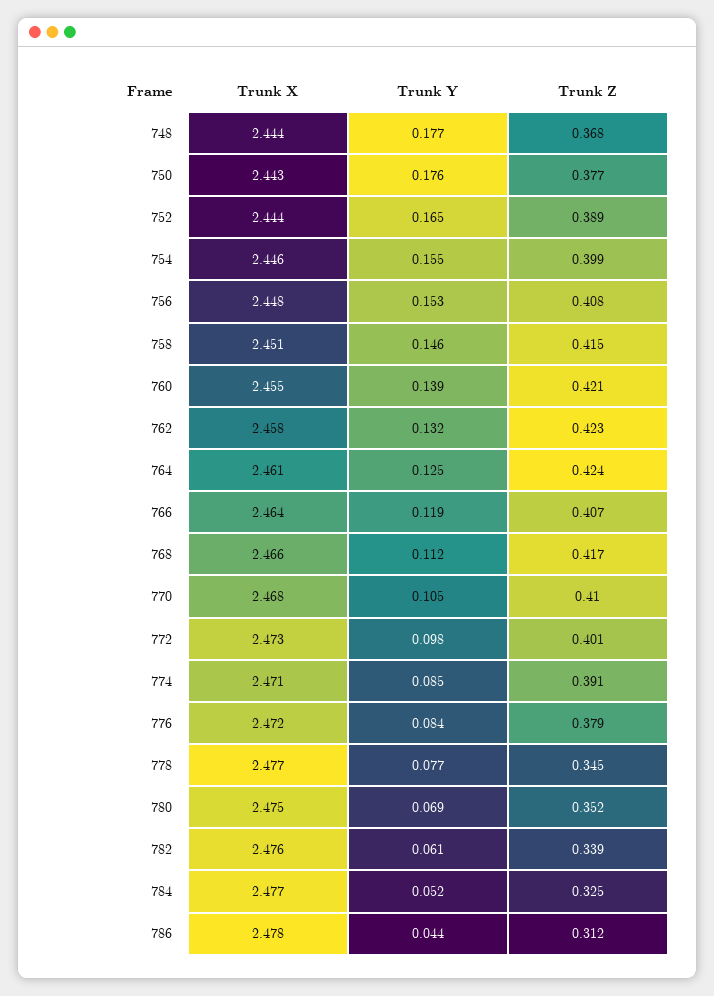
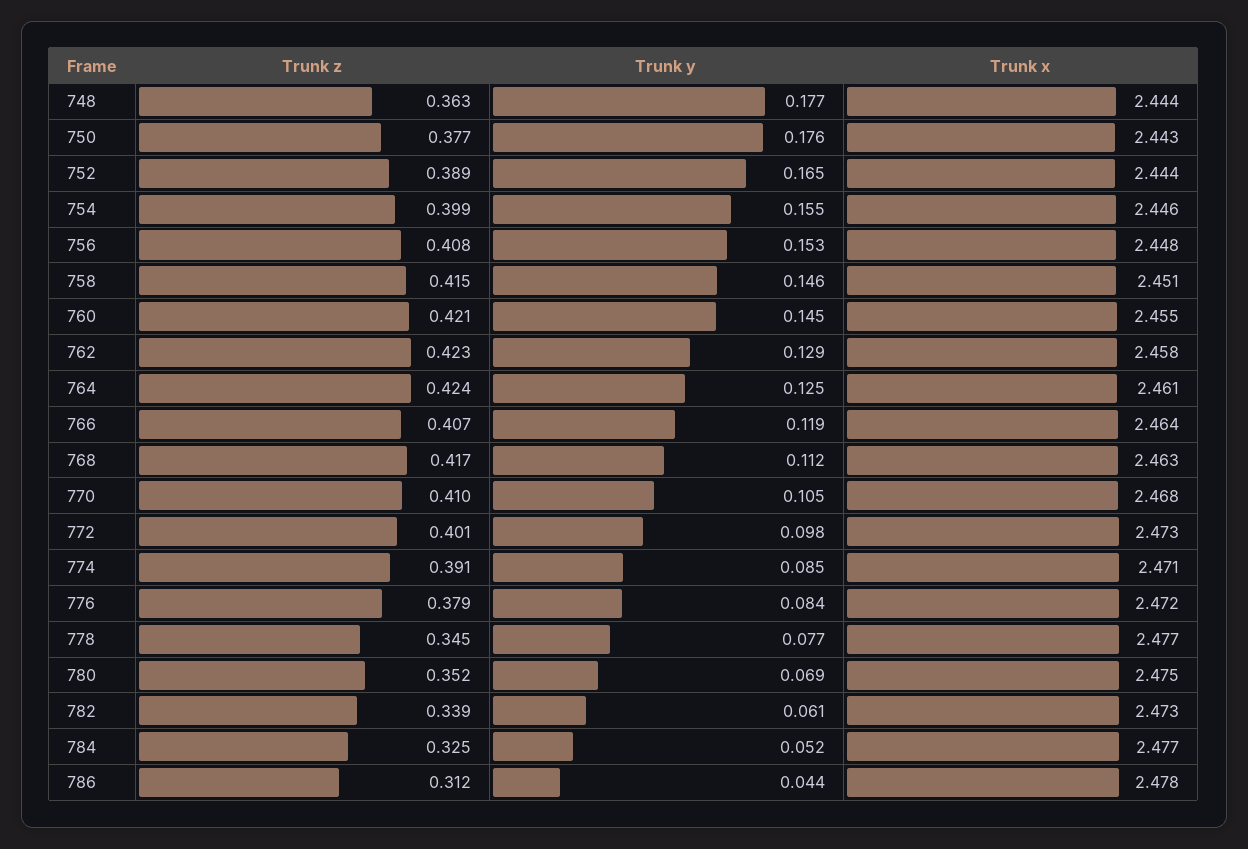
Trunk Z, 748: 0.368 -> 0.363
Trunk Y, 760: 0.139 -> 0.145
Trunk Y, 762: 0.132 -> 0.129
Trunk X, 768: 2.466 -> 2.463
Trunk X, 782: 2.476 -> 2.473

